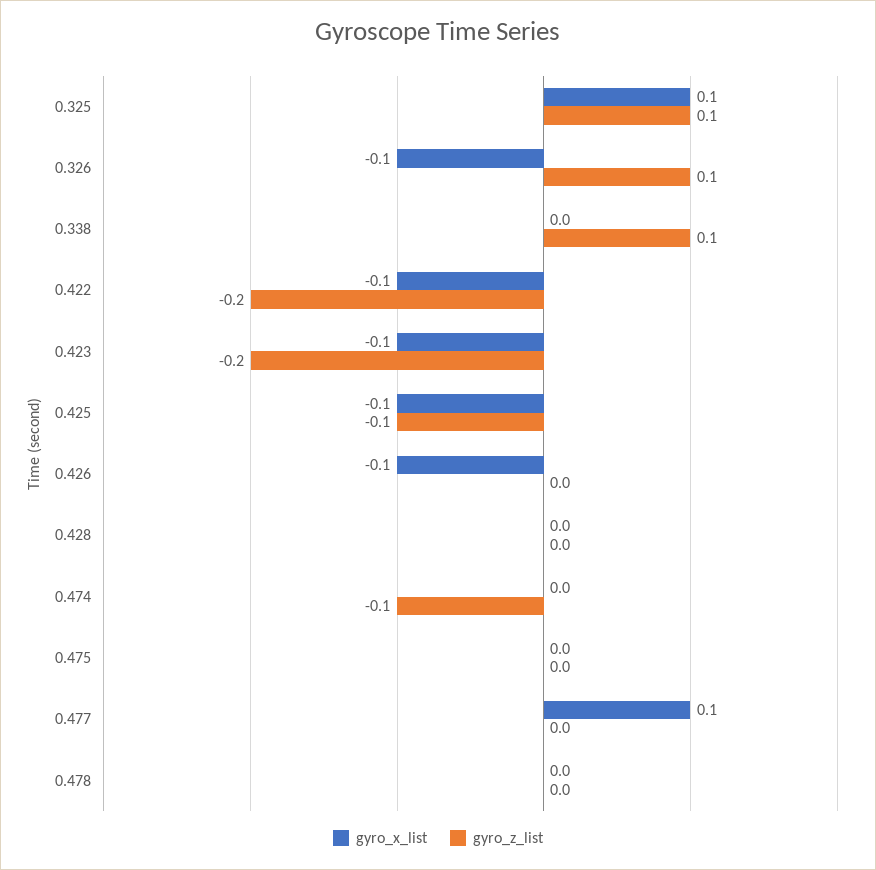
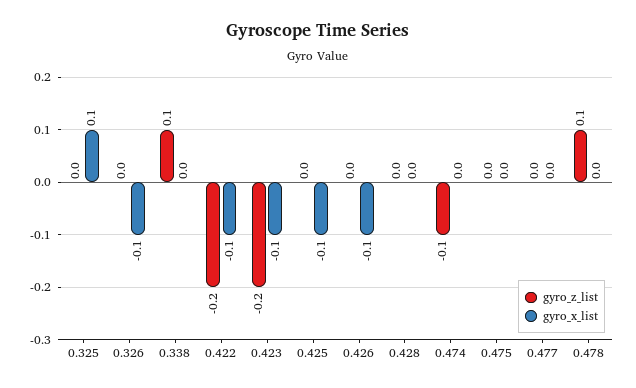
gyro_z_list, 0.325: 0.1 -> 0
gyro_z_list, 0.326: 0.1 -> 0
gyro_z_list, 0.425: -0.1 -> 0
gyro_x_list, 0.477: 0.1 -> 0
gyro_z_list, 0.478: 0 -> 0.1

